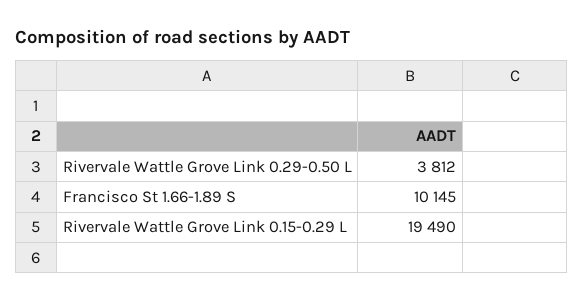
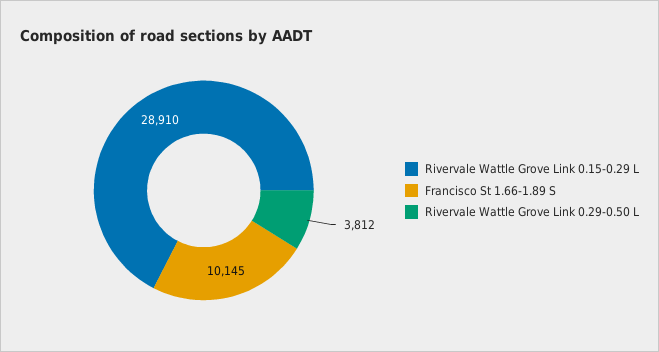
Rivervale Wattle Grove Link 0.15-0.29 L: 19490 -> 28910

